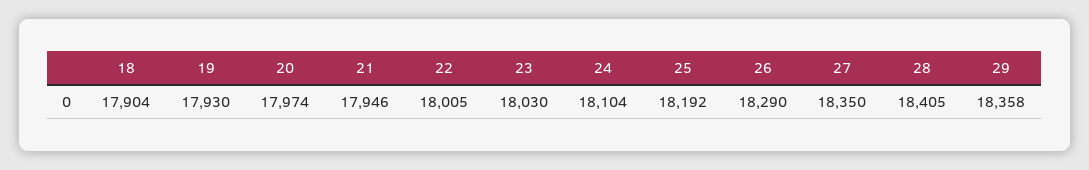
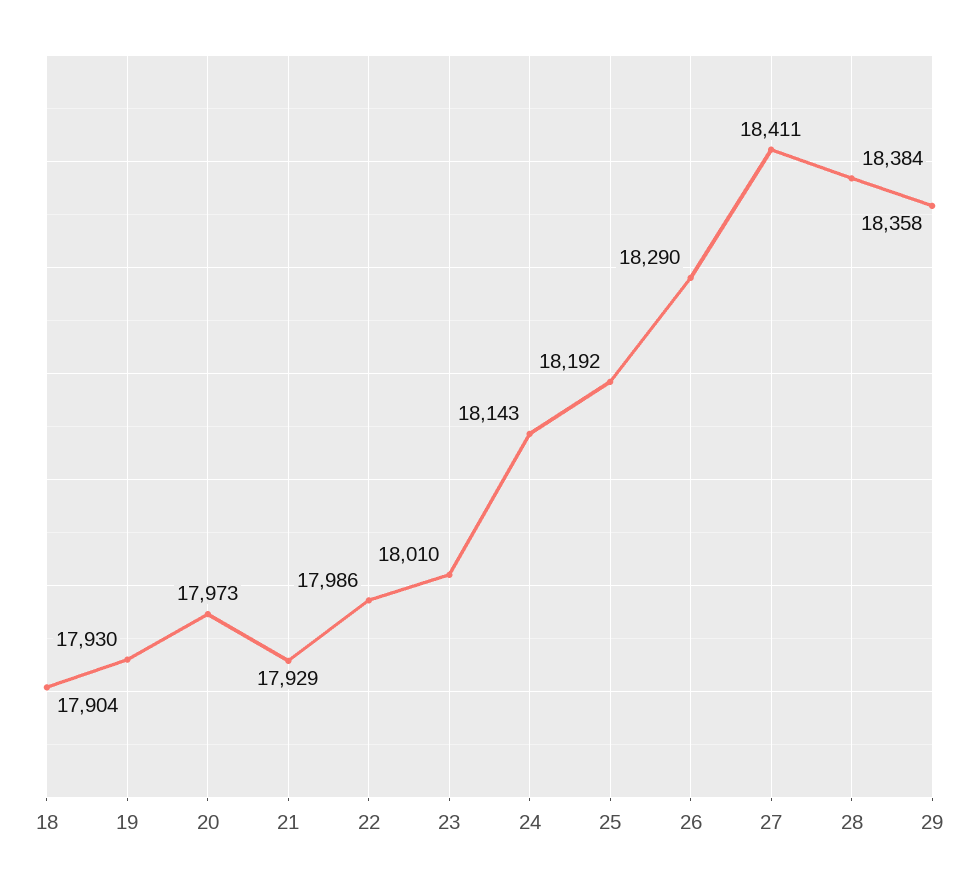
20: 17974 -> 17973
21: 17946 -> 17929
22: 18005 -> 17986
23: 18030 -> 18010
24: 18104 -> 18143
27: 18350 -> 18411
28: 18405 -> 18384

